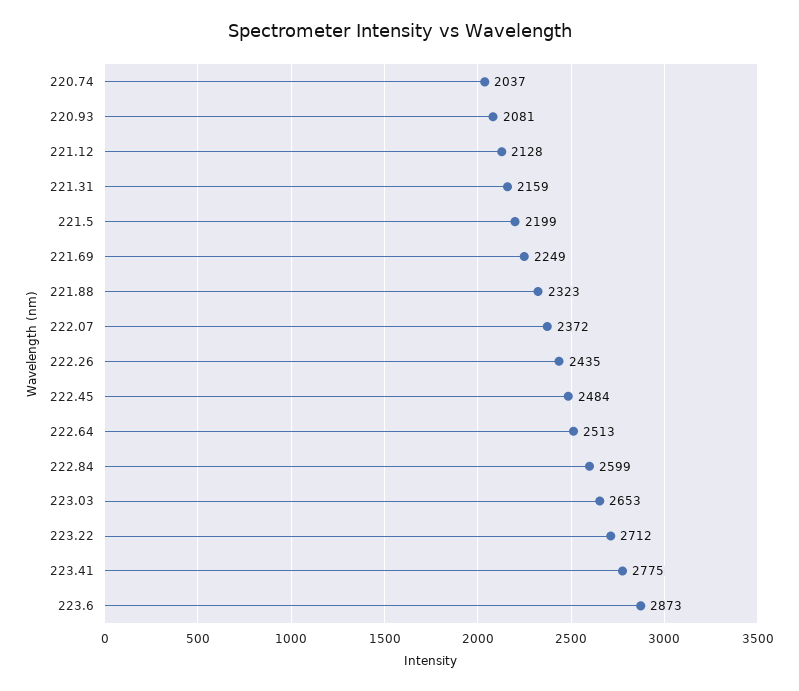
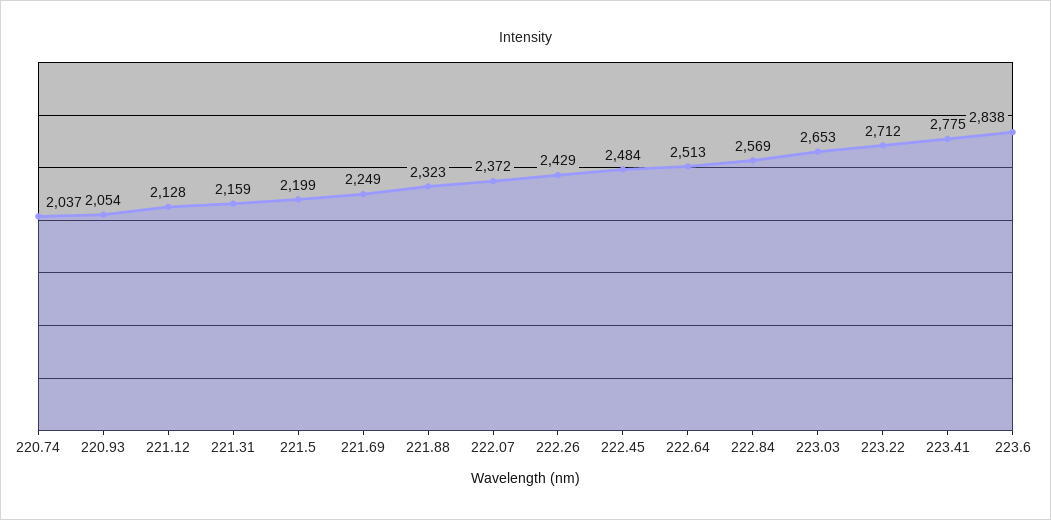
220.93: 2081 -> 2054
222.26: 2435 -> 2429
222.84: 2599 -> 2569
223.6: 2873 -> 2838

